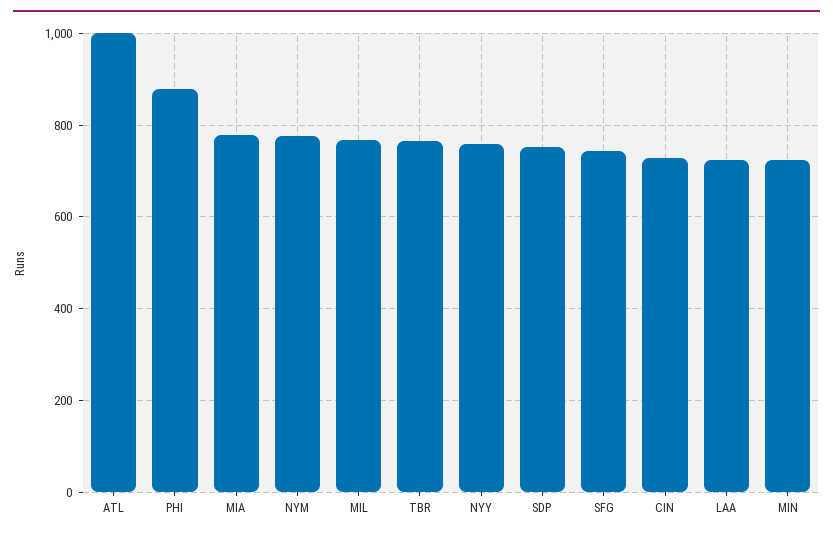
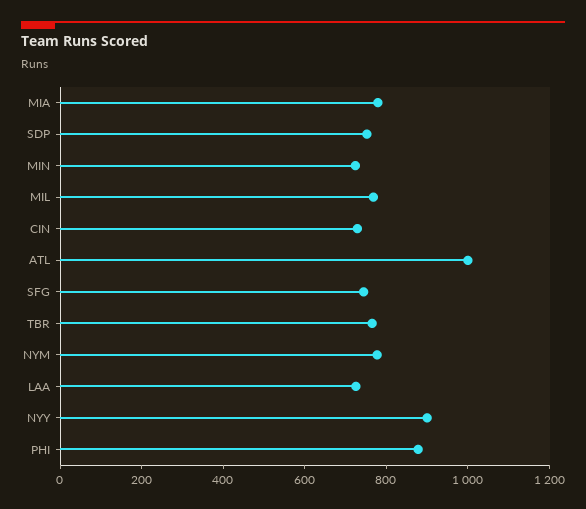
NYY: 760 -> 900

